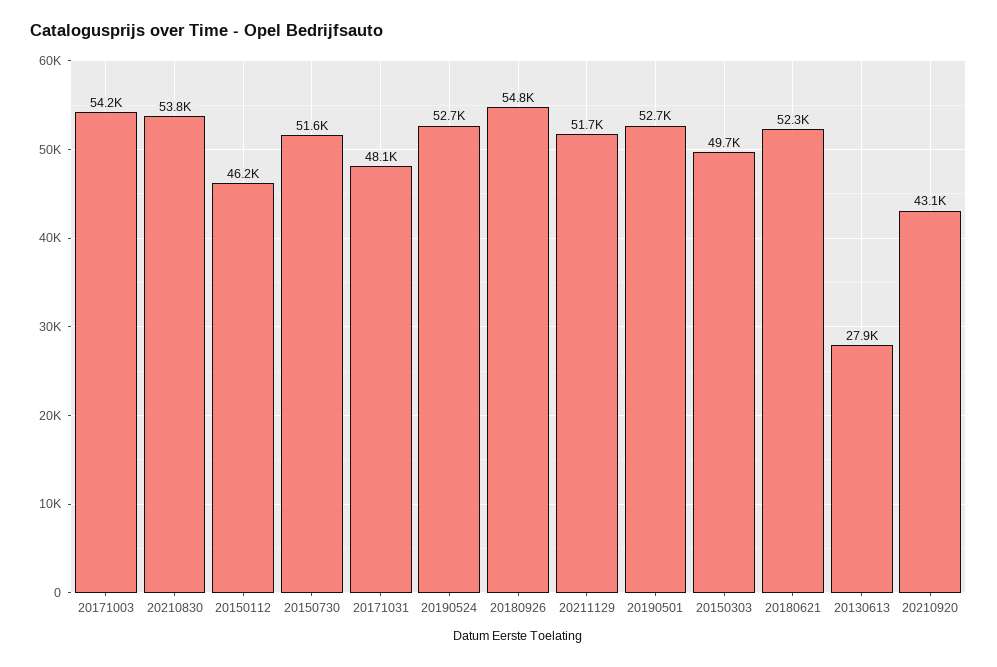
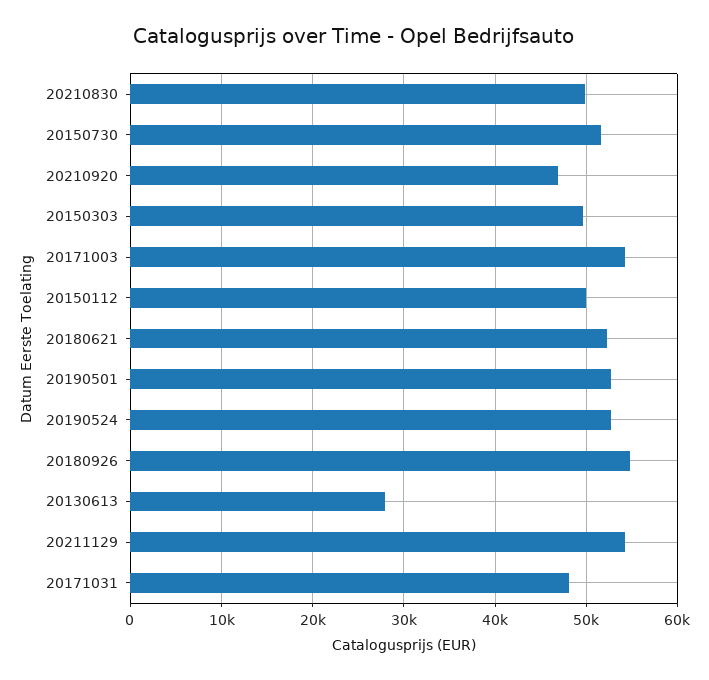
20210830: 53800 -> 50000
20150112: 46200 -> 50000
20211129: 51700 -> 54000
20210920: 43100 -> 47000

